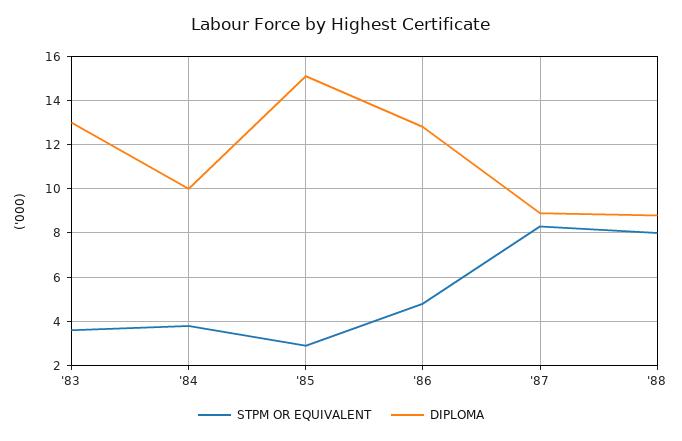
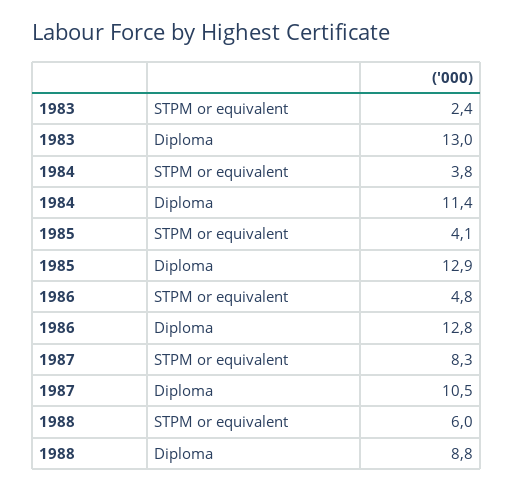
STPM OR EQUIVALENT, '83: 3.5 -> 2.4
DIPLOMA, '84: 10 -> 11.4
STPM OR EQUIVALENT, '85: 3 -> 4.1
DIPLOMA, '85: 15 -> 12.9
DIPLOMA, '87: 9 -> 10.5
STPM OR EQUIVALENT, '88: 8 -> 6

